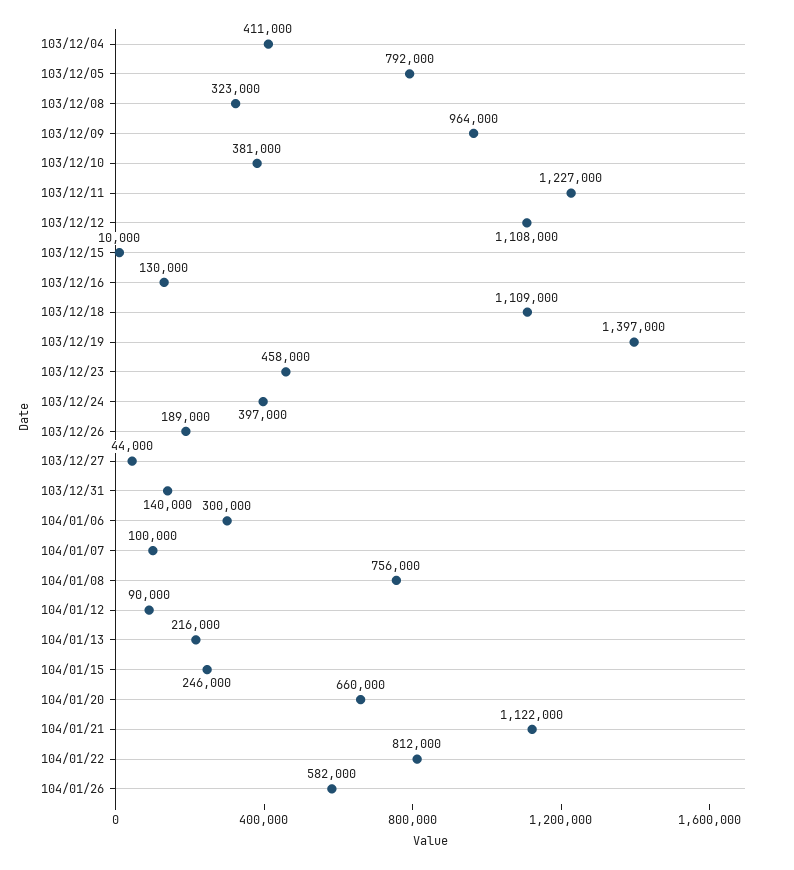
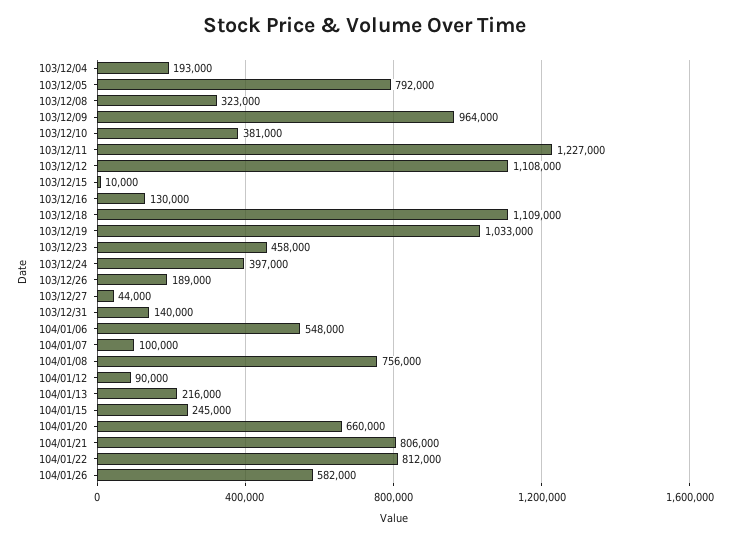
103/12/04: 411000 -> 193000
103/12/19: 1397000 -> 1033000
104/01/06: 300000 -> 548000
104/01/15: 246000 -> 245000
104/01/21: 1122000 -> 806000

